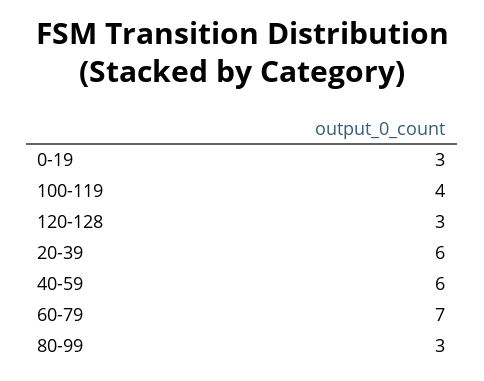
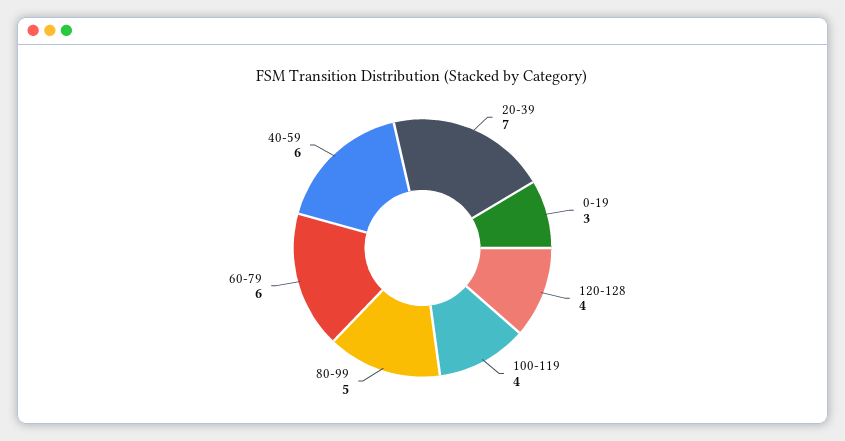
120-128: 3 -> 4
20-39: 6 -> 7
60-79: 7 -> 6
80-99: 3 -> 5

